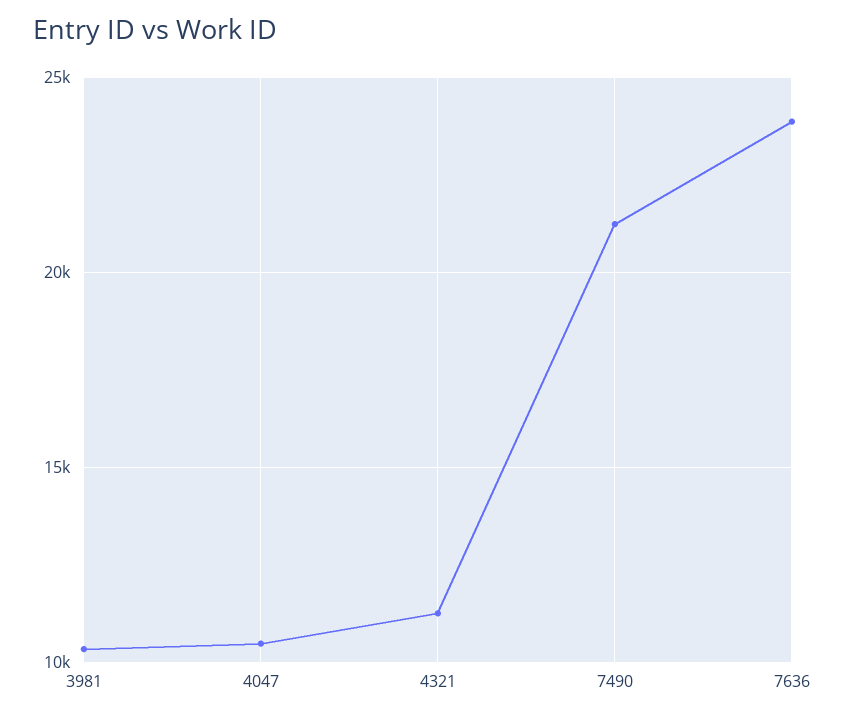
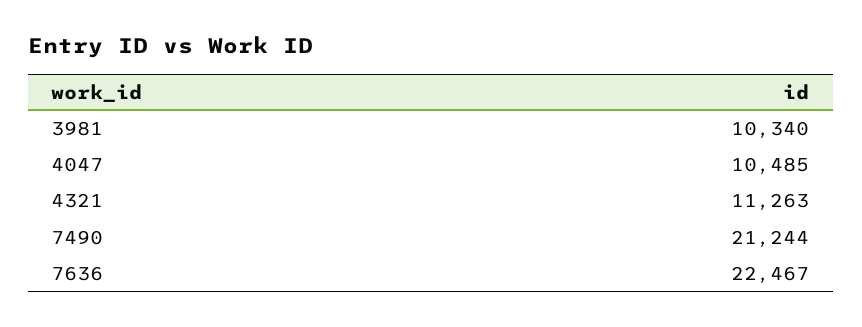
7636: 24000 -> 22467

